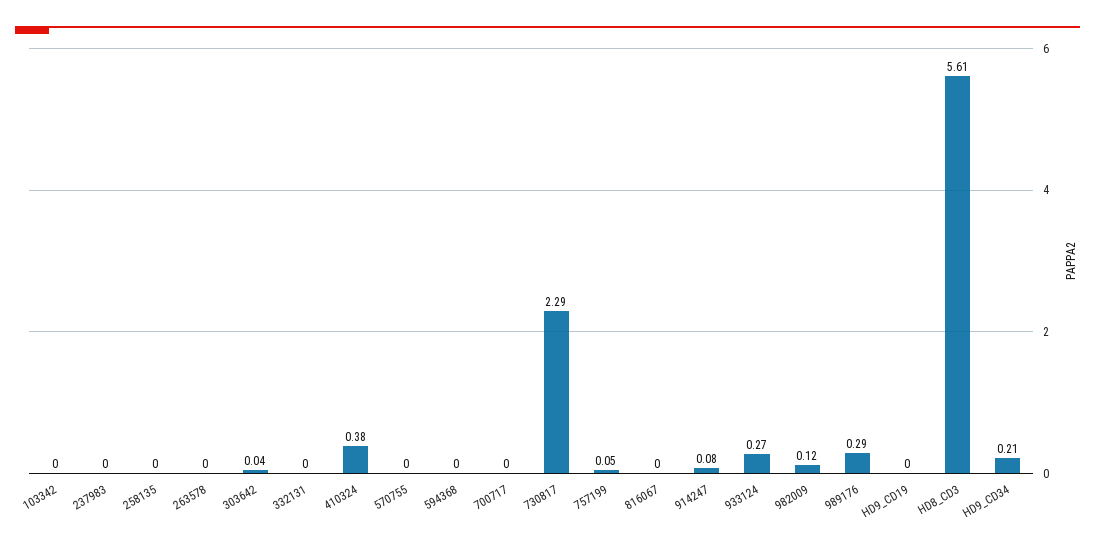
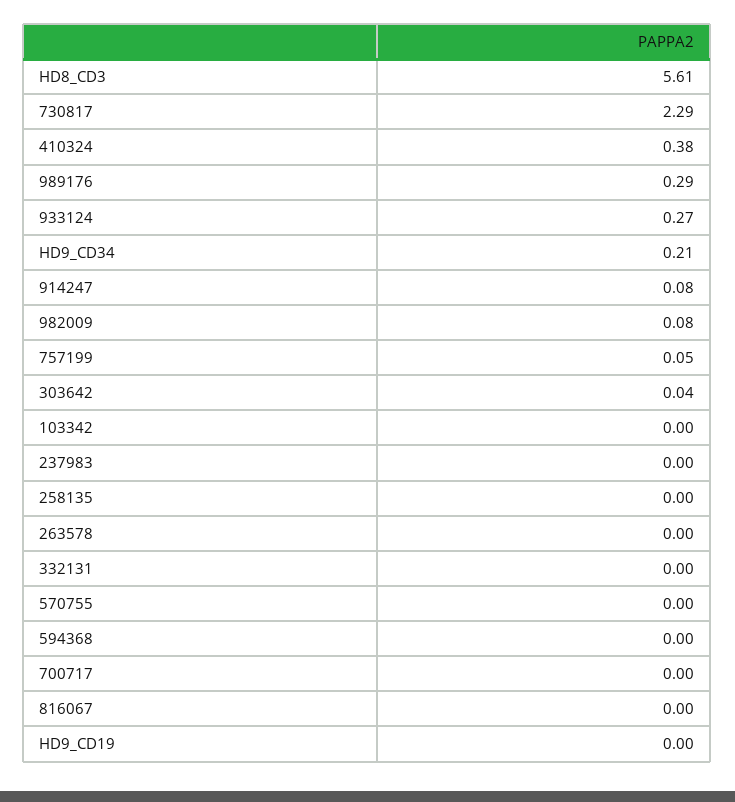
982009: 0.12 -> 0.08

